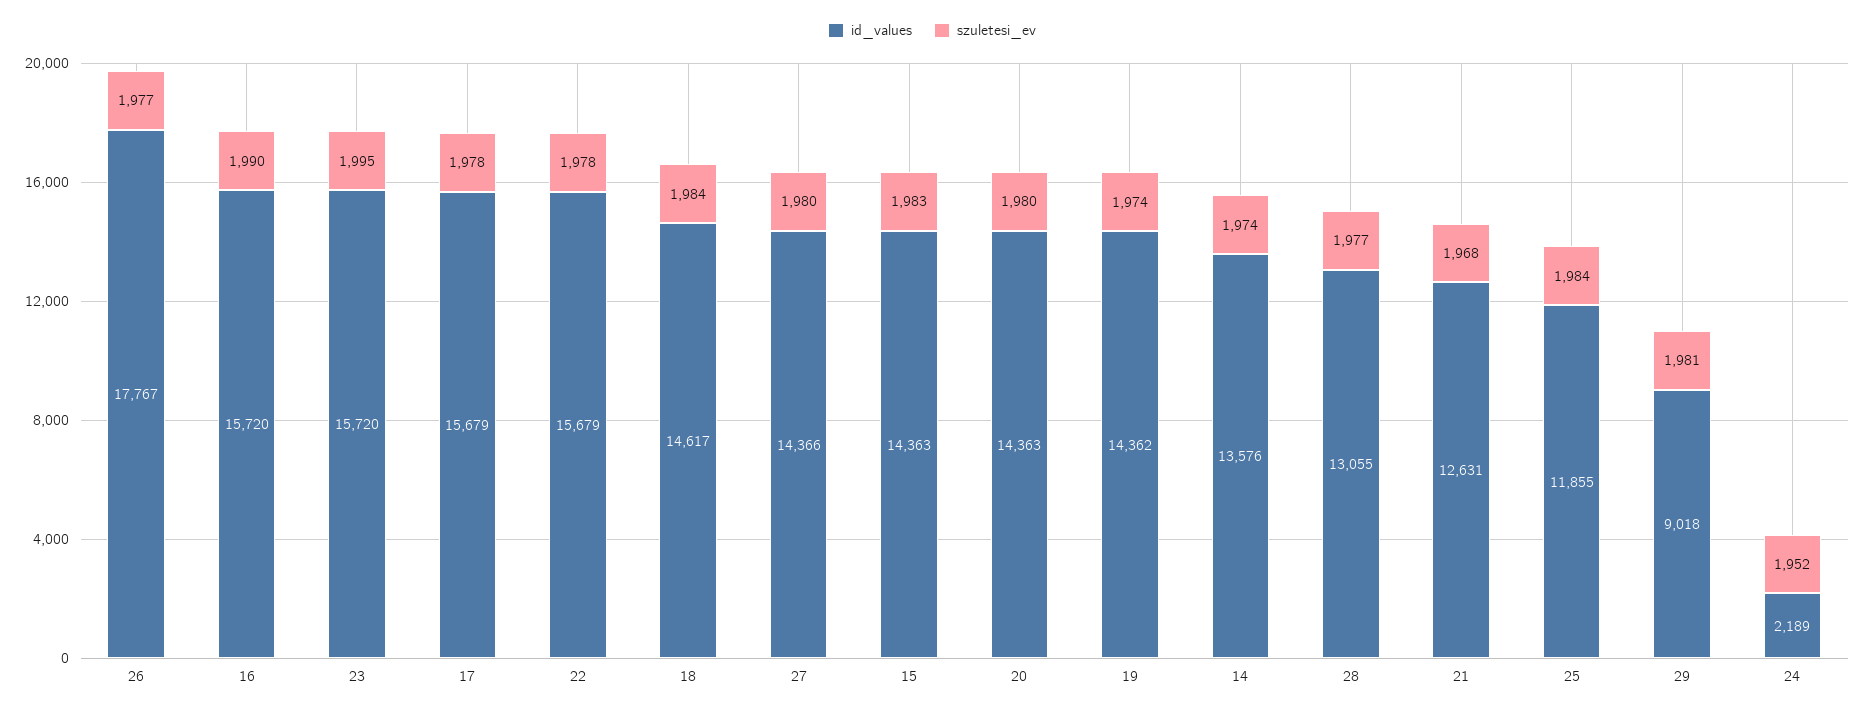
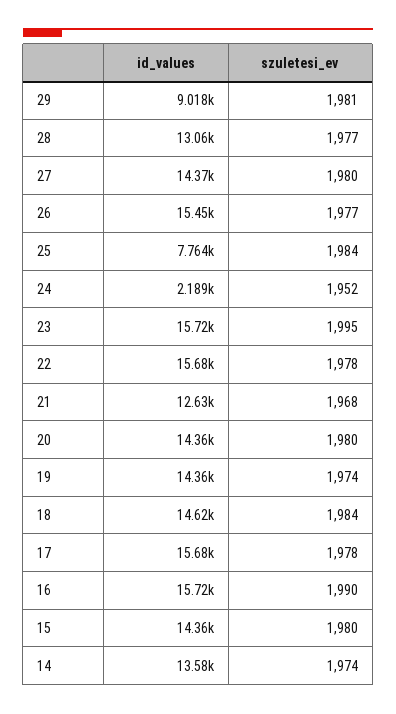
id_values, 26: 17767 -> 15450
szuletesi_ev, 15: 1983 -> 1980
id_values, 25: 11855 -> 7764

